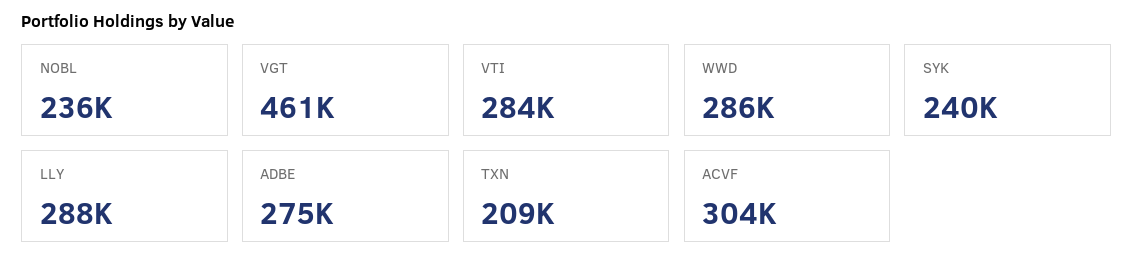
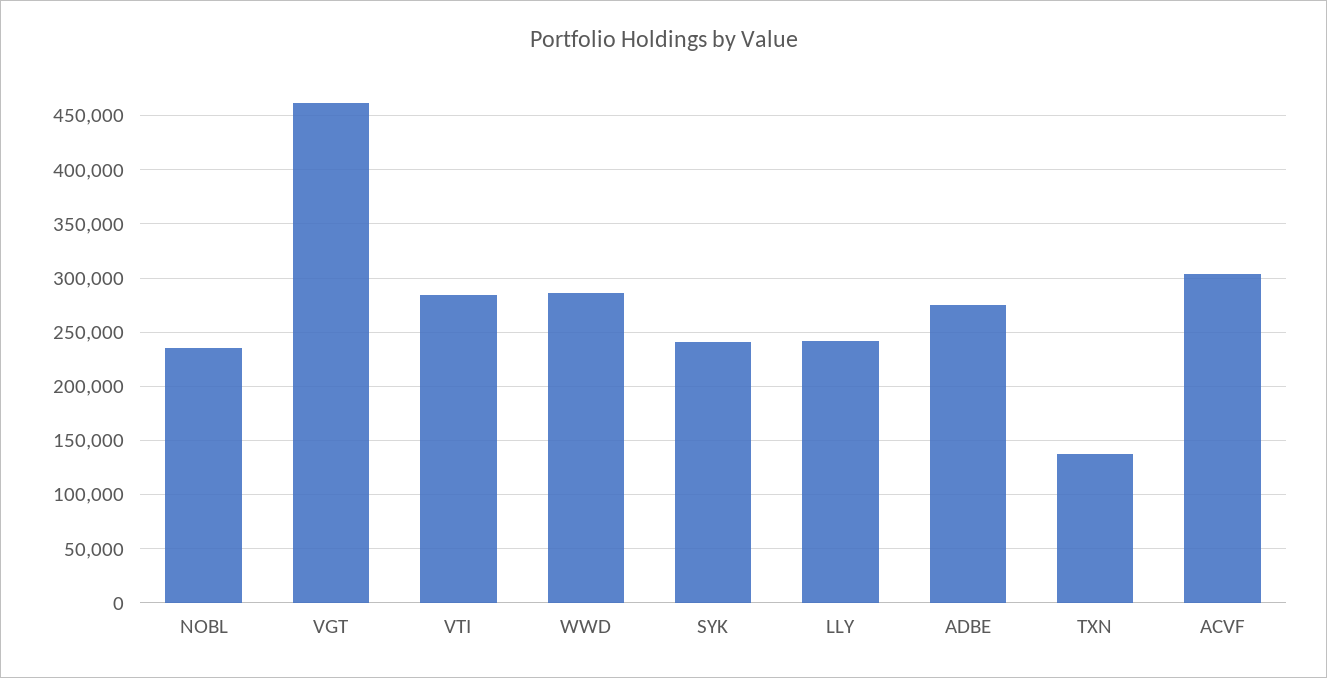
LLY: 288000 -> 240000
TXN: 209000 -> 140000

